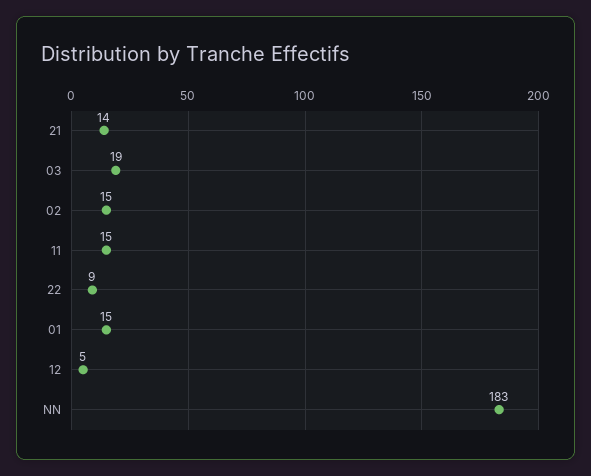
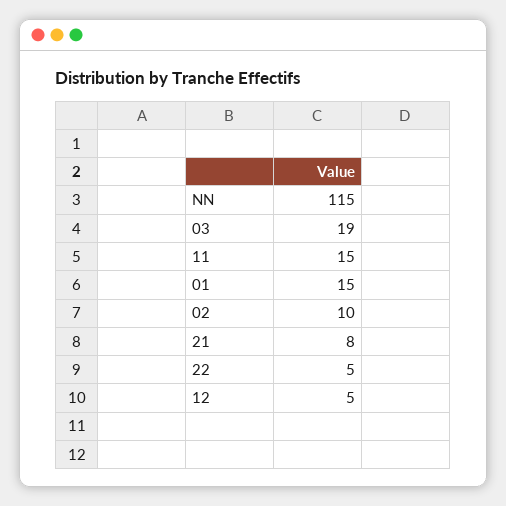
21: 14 -> 8
02: 15 -> 10
22: 9 -> 5
NN: 183 -> 115

